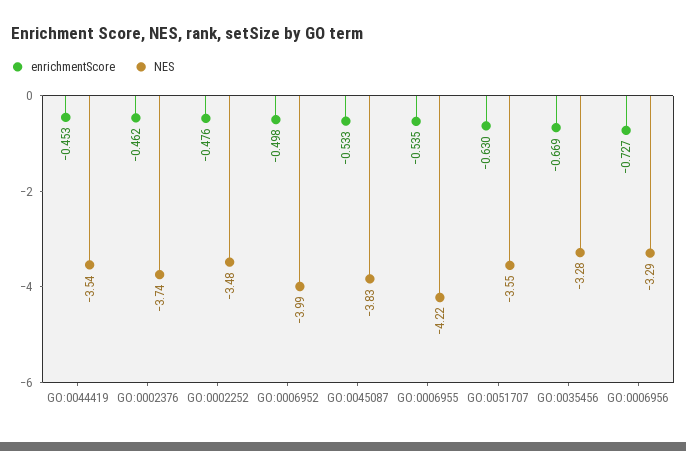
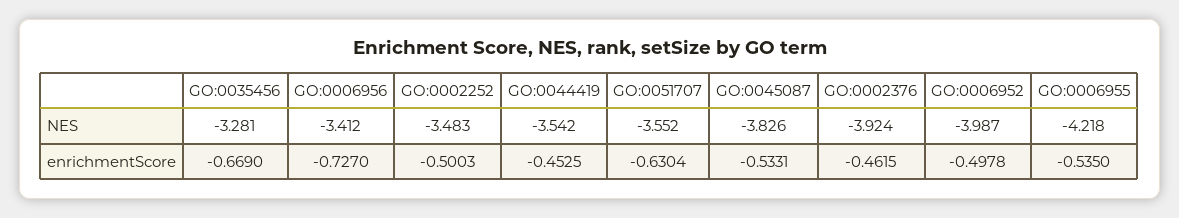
NES, GO:0002376: -3.74 -> -3.924
enrichmentScore, GO:0002252: -0.476 -> -0.5003
NES, GO:0006956: -3.29 -> -3.412

